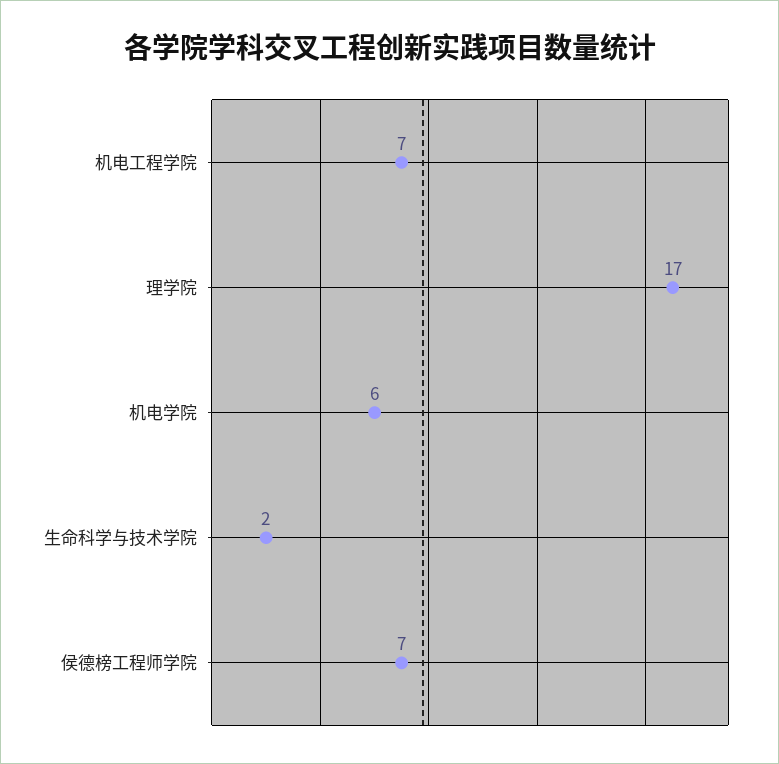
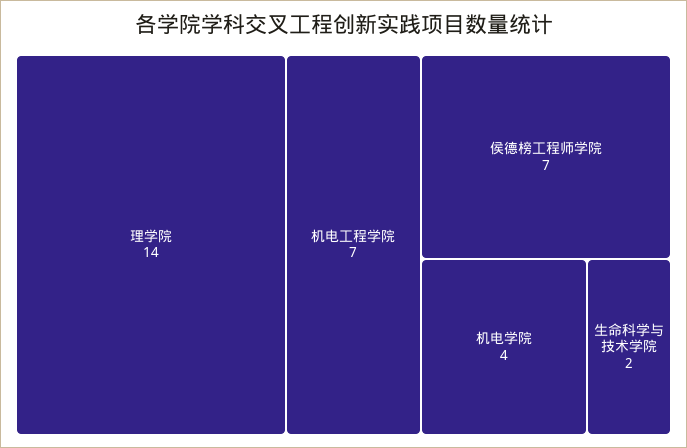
理学院: 17 -> 14
机电学院: 6 -> 4

